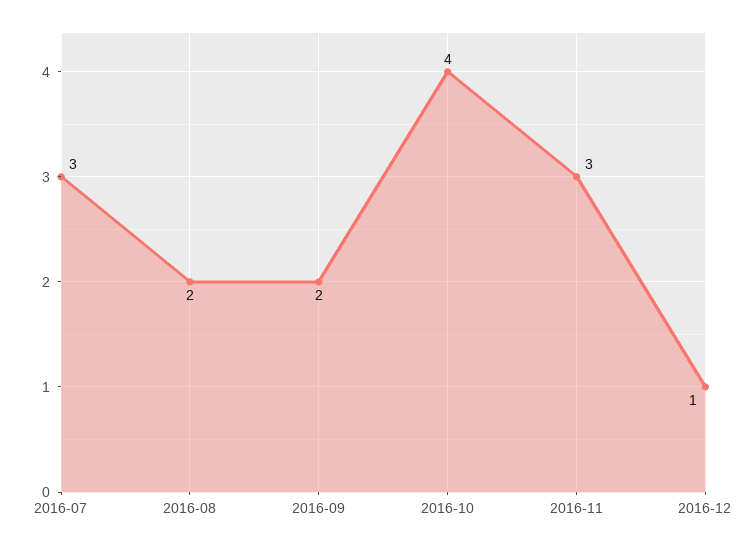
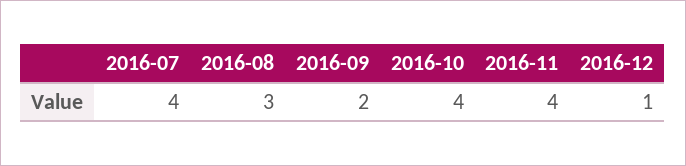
2016-07: 3 -> 4
2016-08: 2 -> 3
2016-11: 3 -> 4

